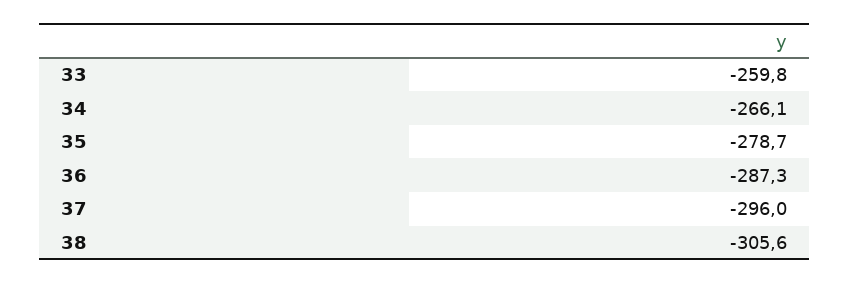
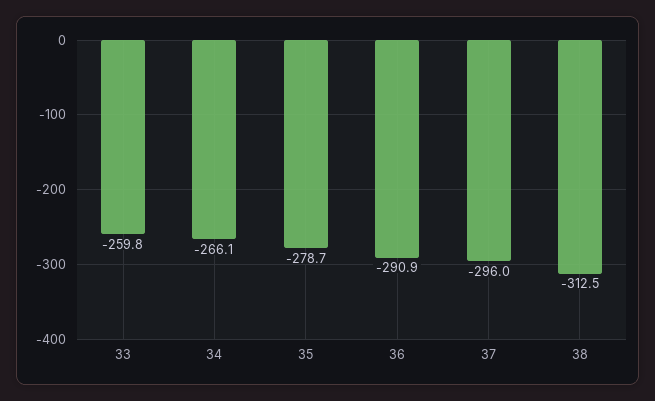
36: -287.3 -> -290.9
38: -305.6 -> -312.5

